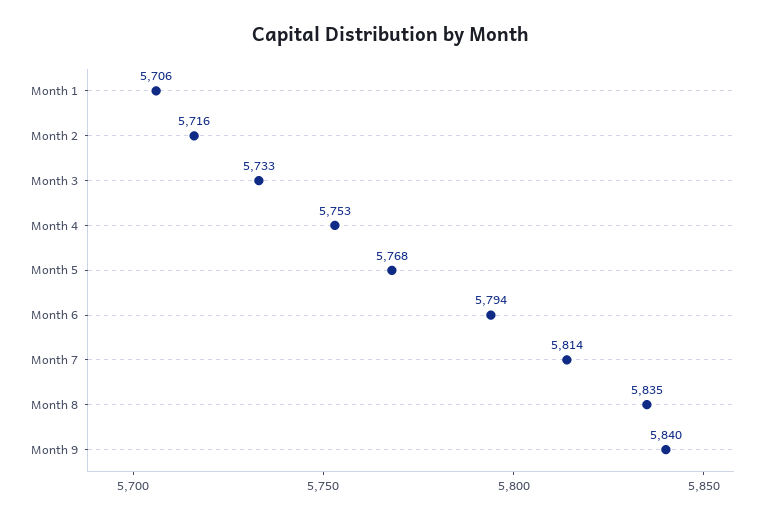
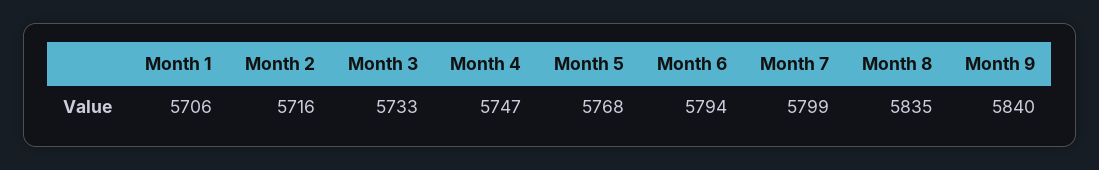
Month 4: 5753 -> 5747
Month 7: 5814 -> 5799

